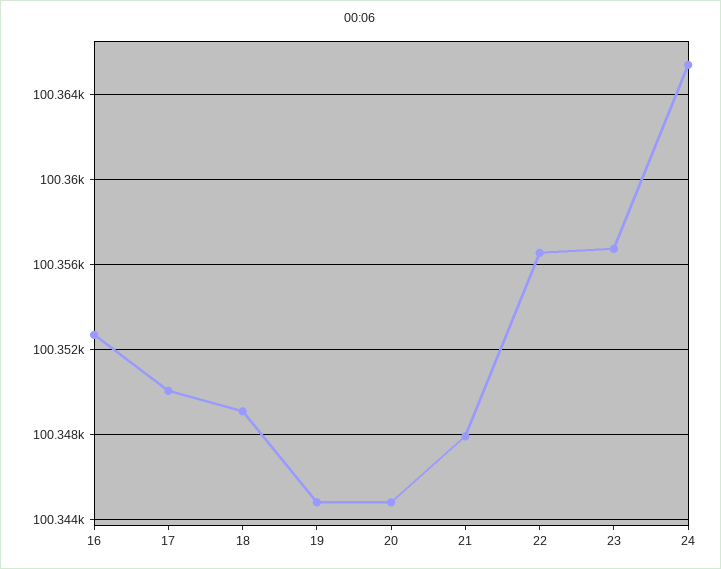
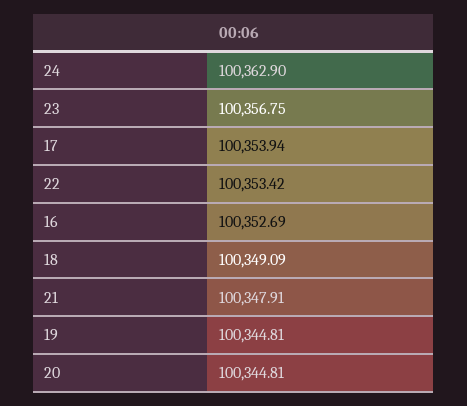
17: 100350 -> 100353.94
22: 100356.5 -> 100353.42
24: 100365.5 -> 100362.9

